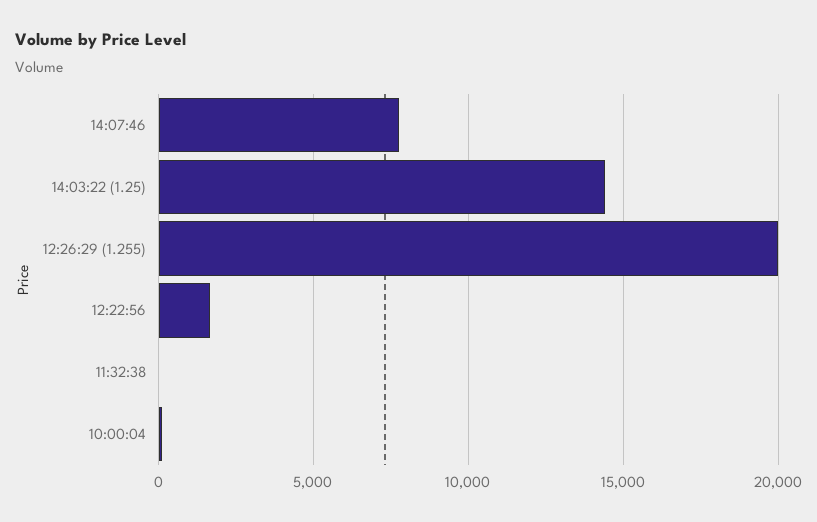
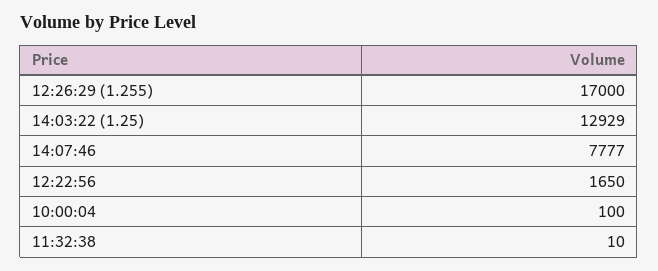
14:03:22 (1.25): 14500 -> 12929
12:26:29 (1.255): 20000 -> 17000

